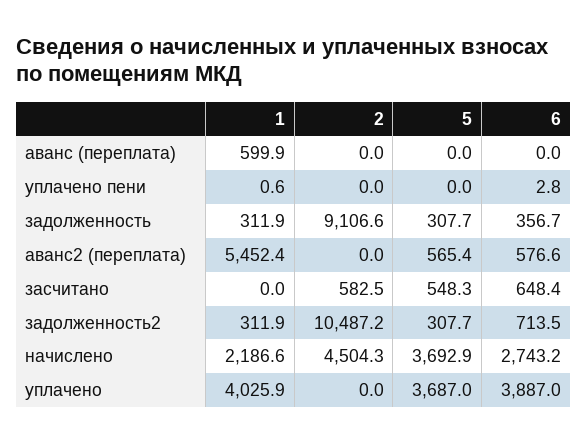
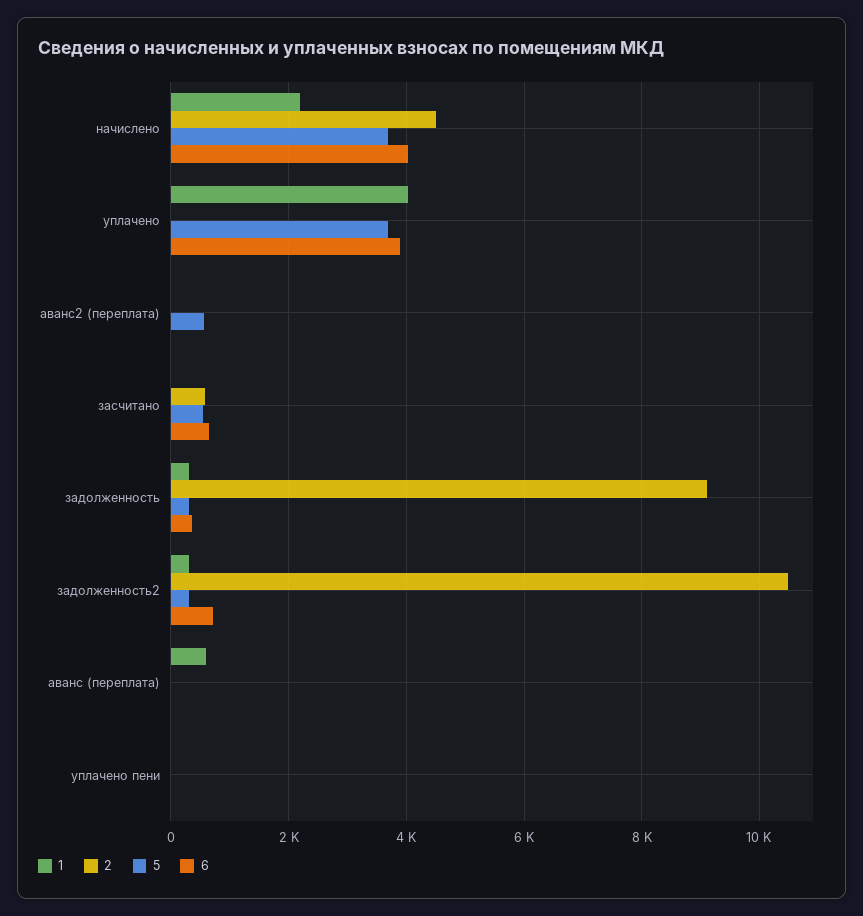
1, аванс2 (переплата): 5452.4 -> 0
6, аванс2 (переплата): 576.6 -> 0
6, начислено: 2743.2 -> 4000

